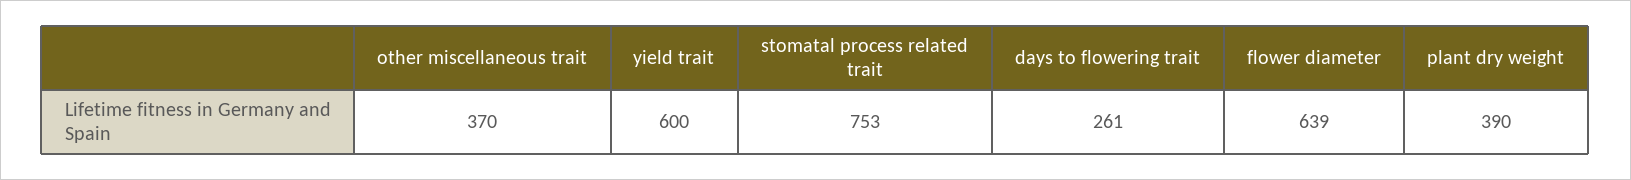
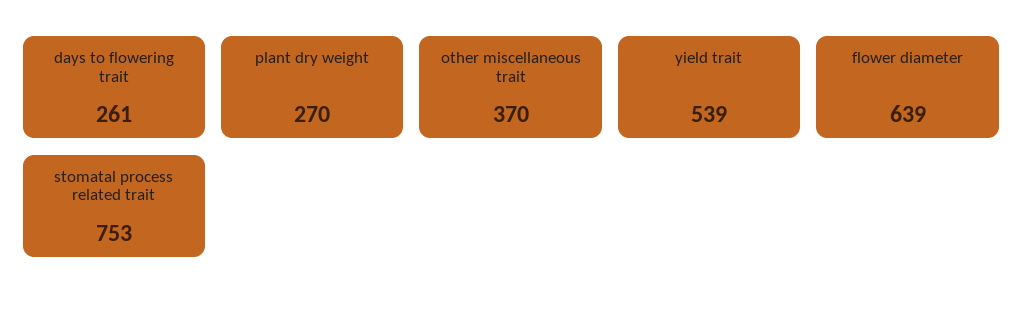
yield trait: 600 -> 539
plant dry weight: 390 -> 270

